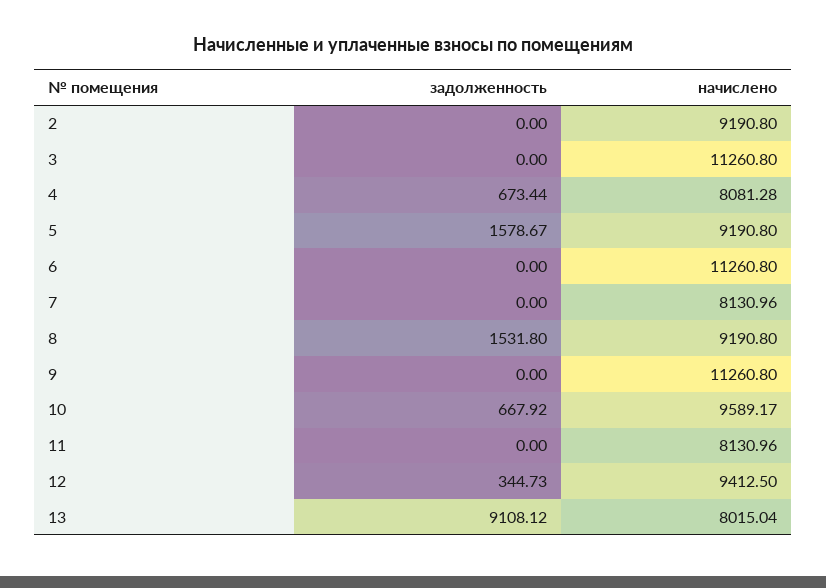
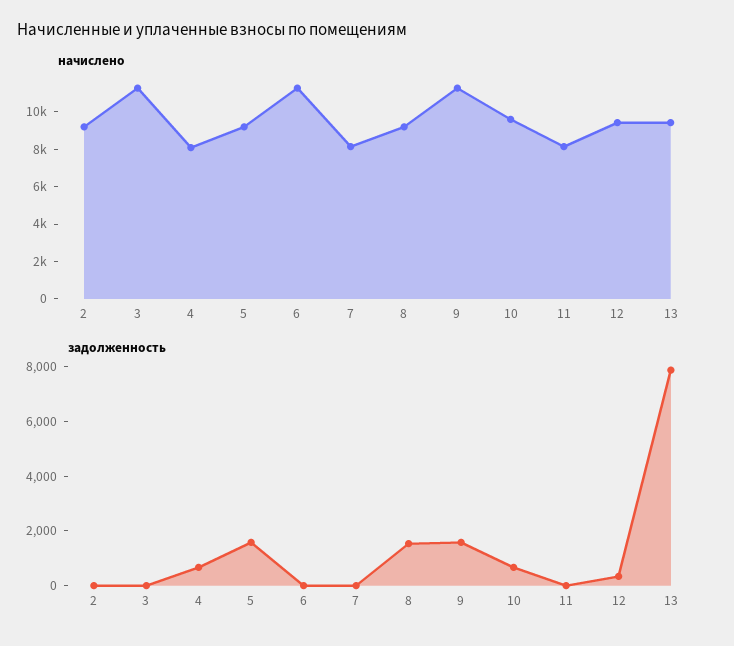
задолженность, 9: 0 -> 1500
задолженность, 13: 9108.12 -> 8000
начислено, 13: 8015.04 -> 9500

